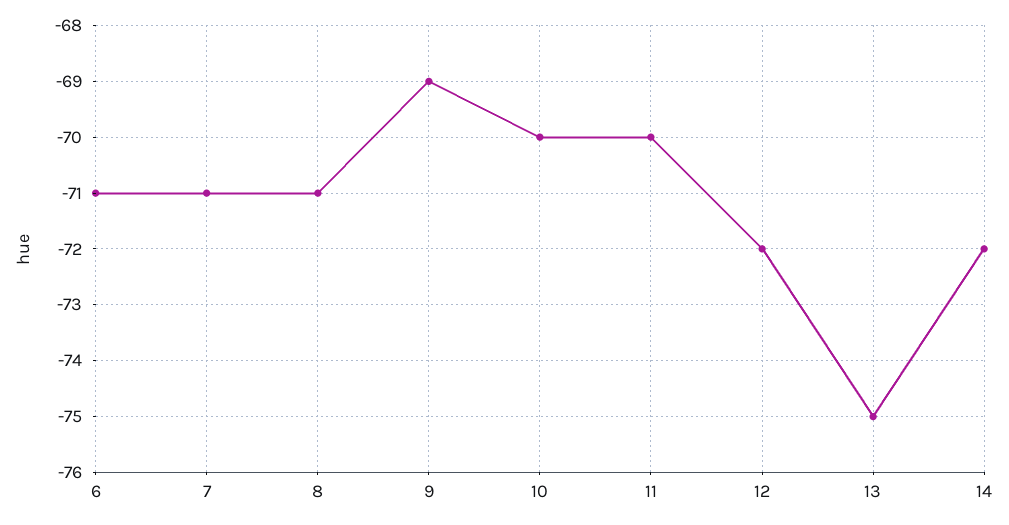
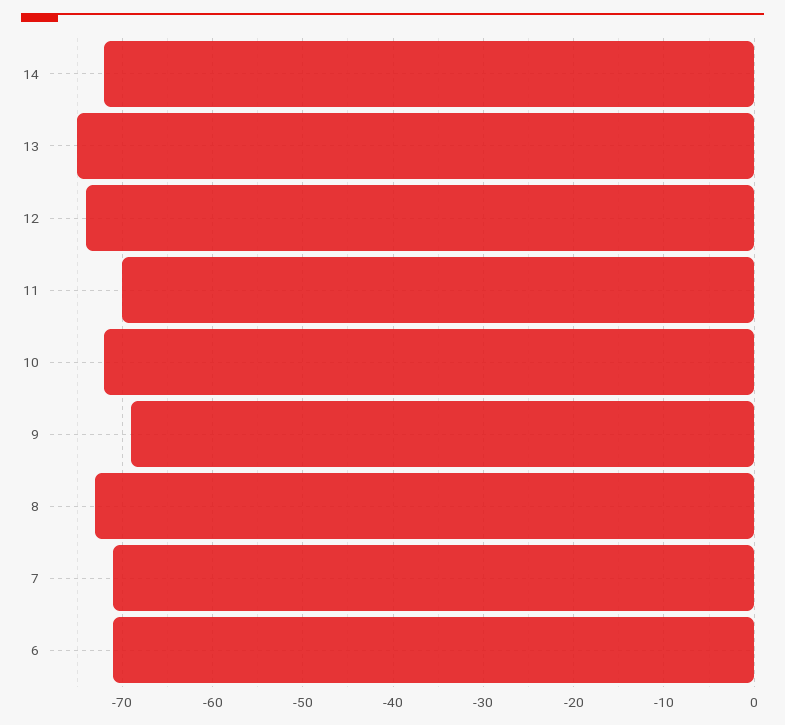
8: -71 -> -73
10: -70 -> -72
12: -72 -> -74

